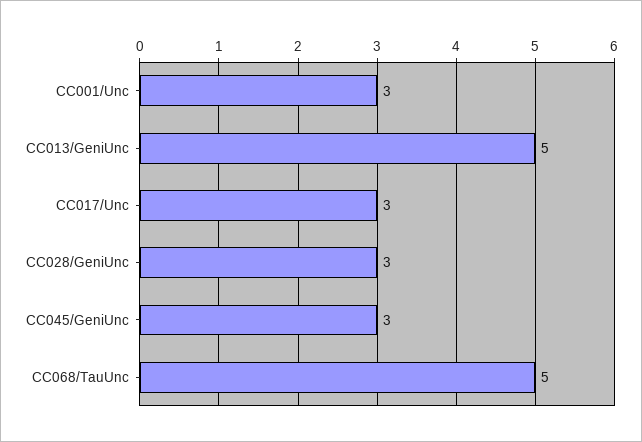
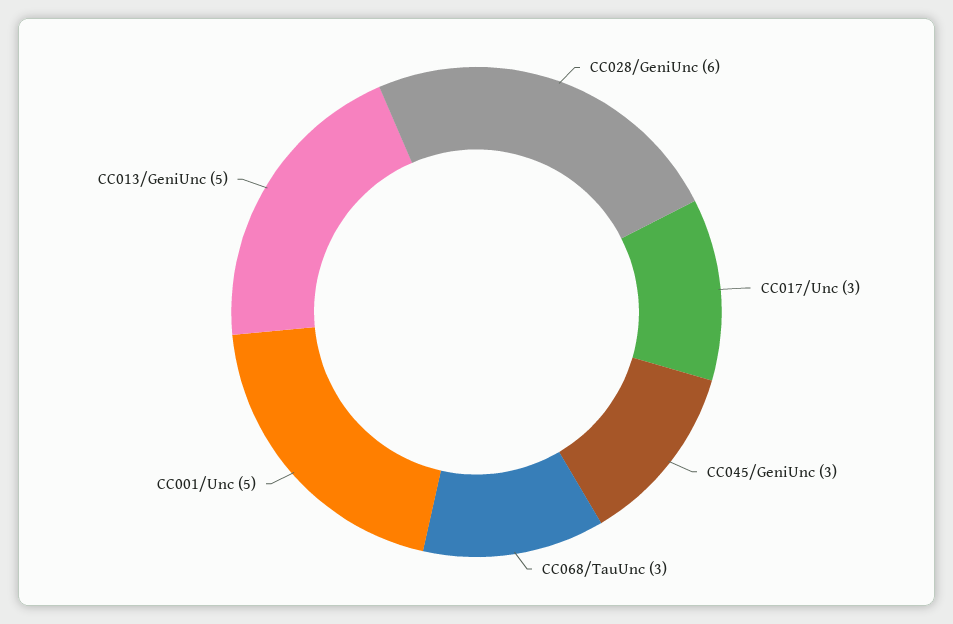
CC001/Unc: 3 -> 5
CC028/GeniUnc: 3 -> 6
CC068/TauUnc: 5 -> 3

